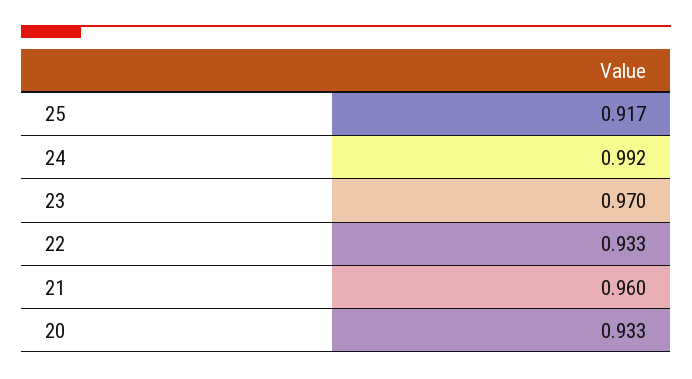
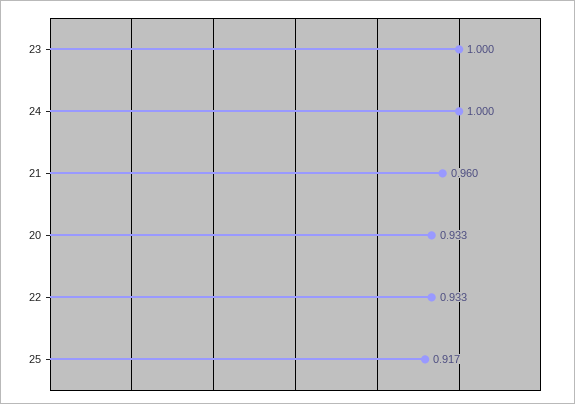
24: 0.992 -> 1
23: 0.97 -> 1

